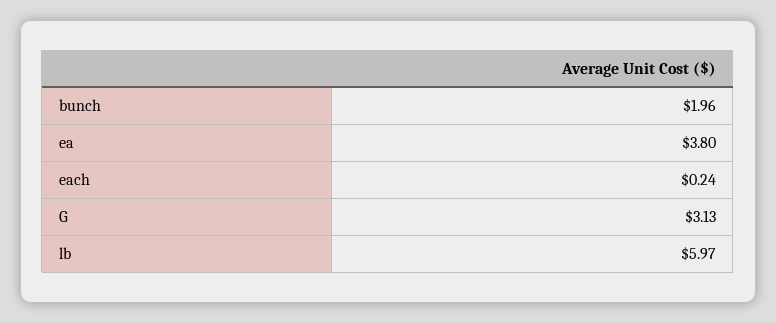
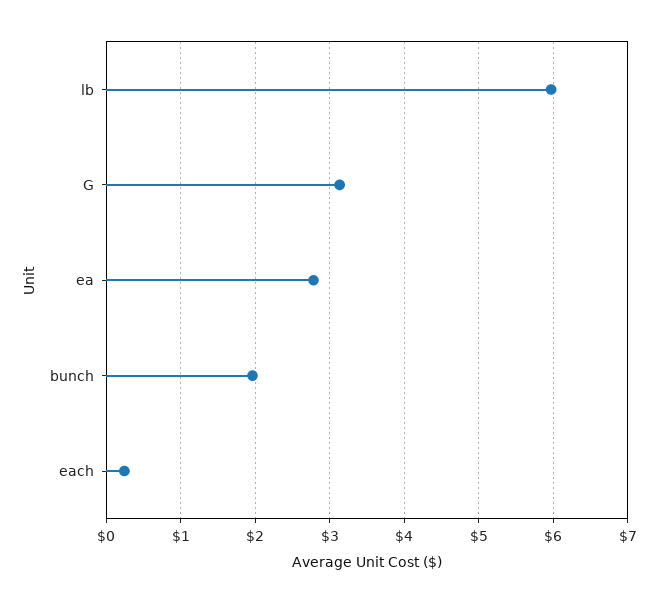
ea: 3.8 -> 2.8

